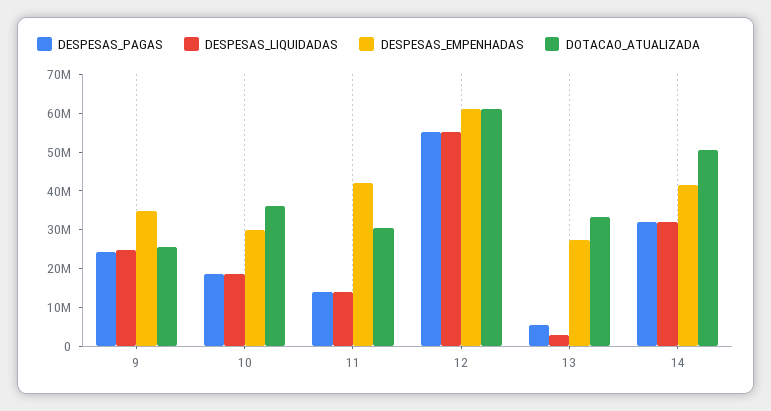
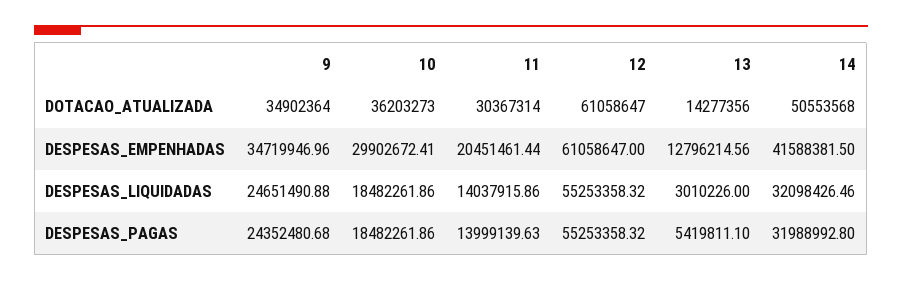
DOTACAO_ATUALIZADA, 9: 25000000 -> 34902364
DESPESAS_EMPENHADAS, 11: 42500000 -> 20451461.44
DESPESAS_EMPENHADAS, 13: 27500000 -> 12796214.56
DOTACAO_ATUALIZADA, 13: 32500000 -> 14277356

